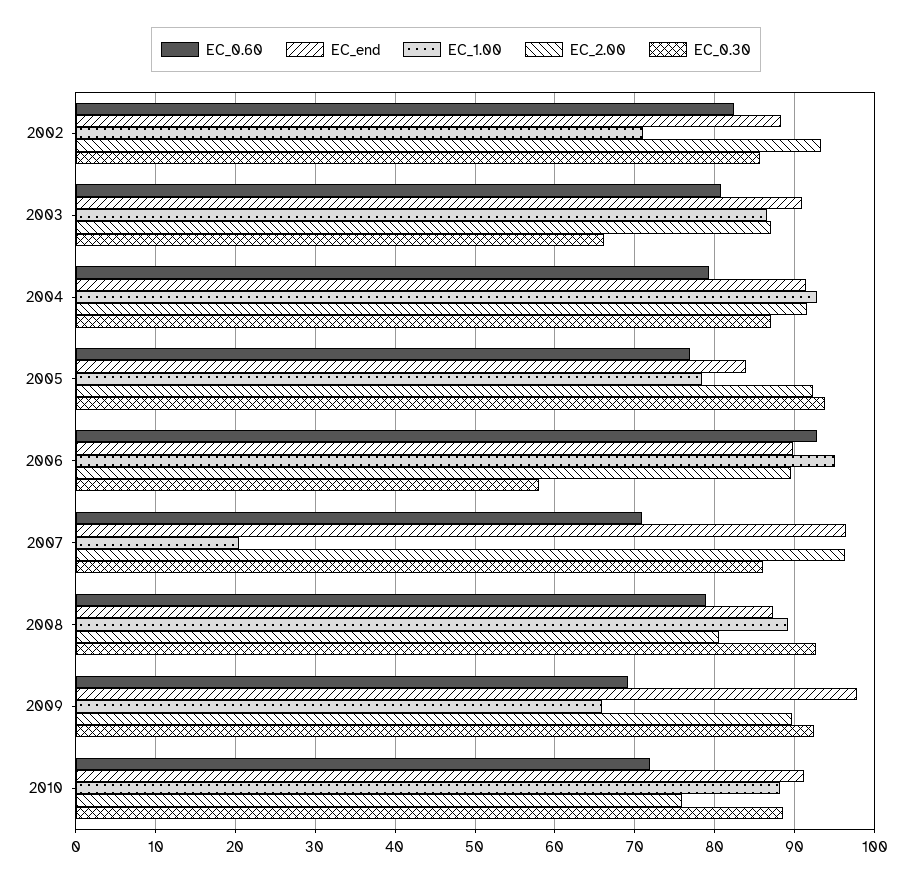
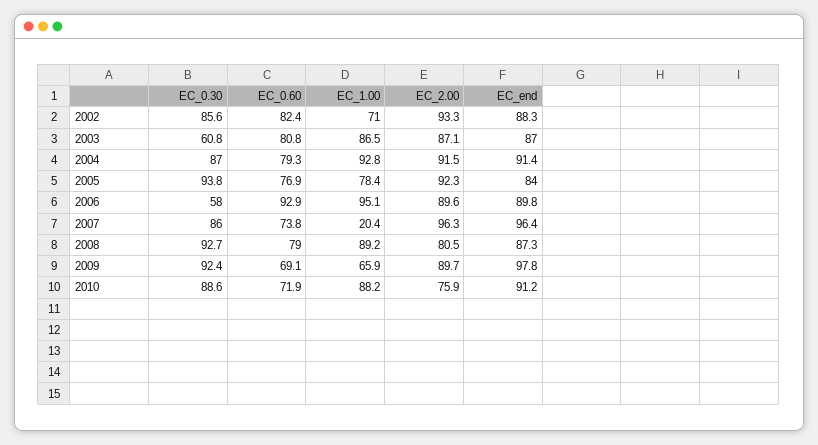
EC_end, 2003: 91 -> 87
EC_0.30, 2003: 66 -> 60.8
EC_0.60, 2007: 71 -> 73.8

